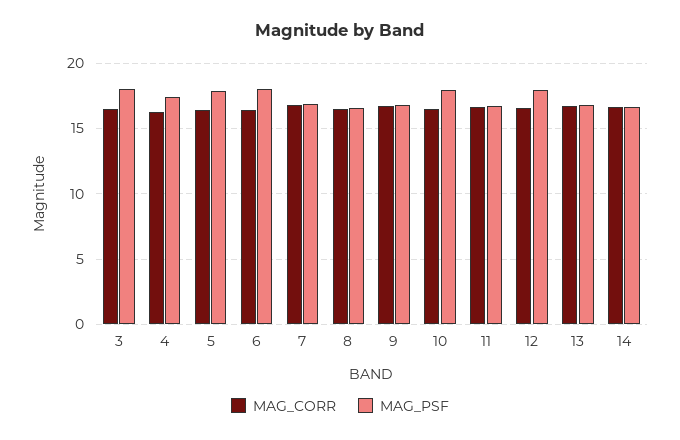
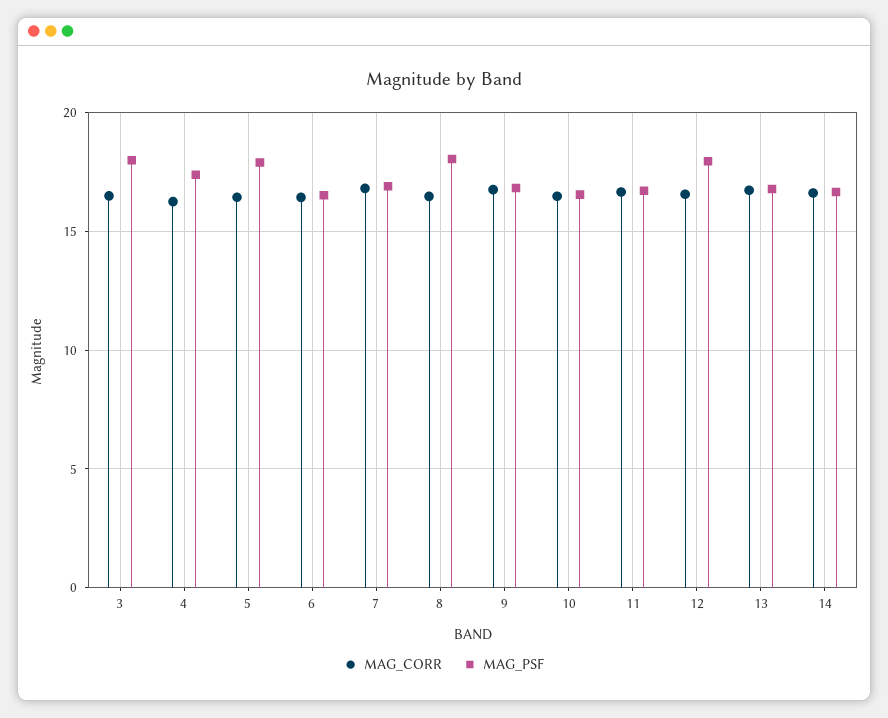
MAG_PSF, 6: 18 -> 16.5
MAG_PSF, 8: 16.5 -> 18
MAG_PSF, 10: 18 -> 16.5

